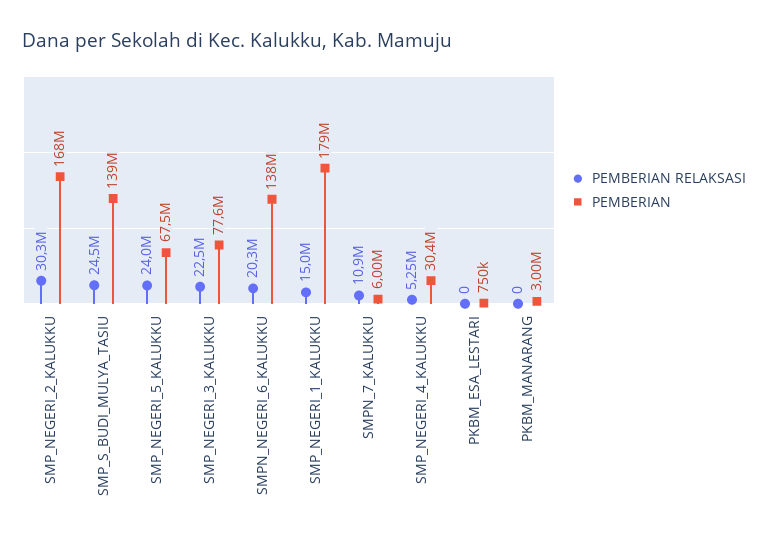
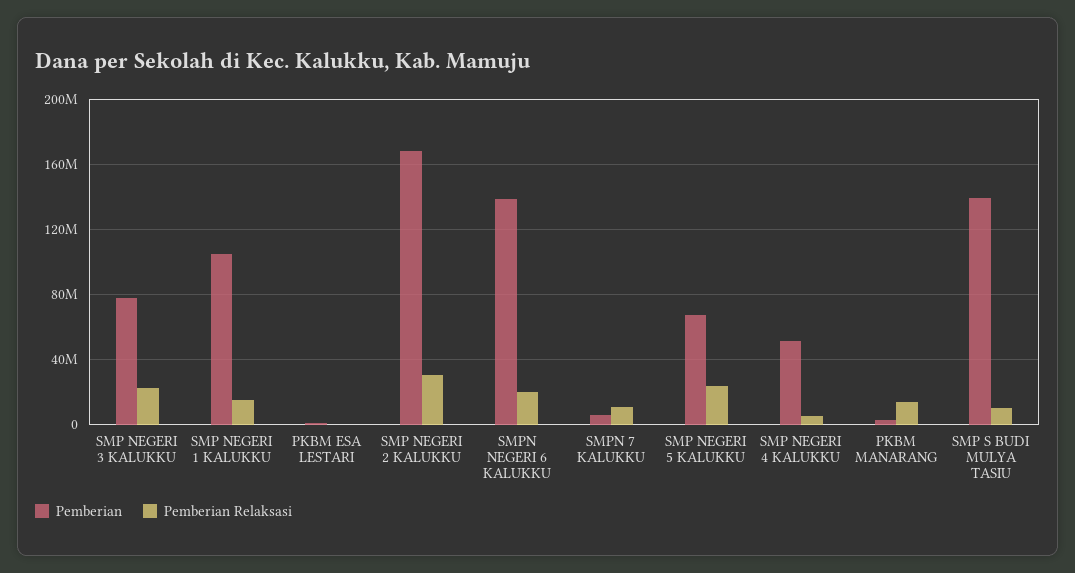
PEMBERIAN RELAKSASI, SMP_S_BUDI_MULYA_TASIU: 24500000 -> 10000000
PEMBERIAN, SMP_NEGERI_1_KALUKKU: 179000000 -> 105000000
PEMBERIAN, SMP_NEGERI_4_KALUKKU: 30400000 -> 50000000
PEMBERIAN RELAKSASI, PKBM_MANARANG: 0 -> 15000000

